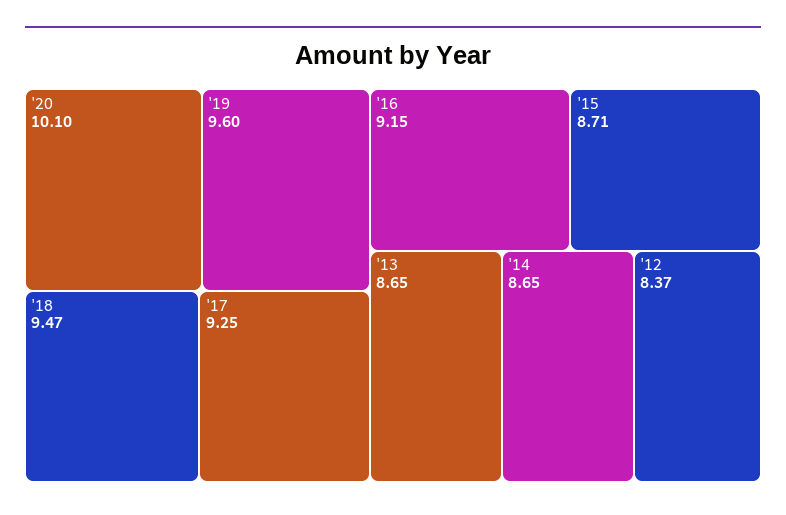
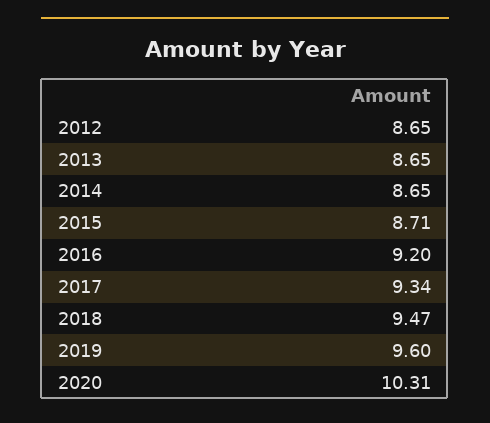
'20: 10.1 -> 10.31
'17: 9.25 -> 9.34
'16: 9.15 -> 9.2
'12: 8.37 -> 8.65

